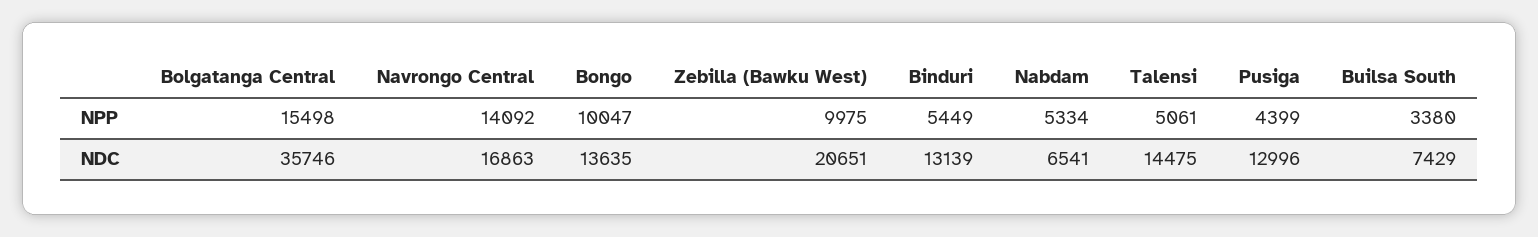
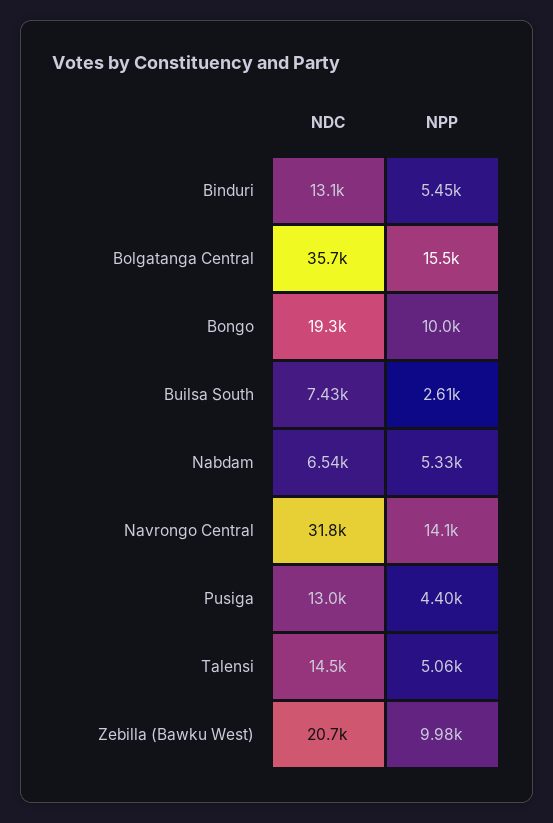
Builsa South, NPP: 3380 -> 2610
Navrongo Central, NDC: 16863 -> 31800
Bongo, NDC: 13635 -> 19300

